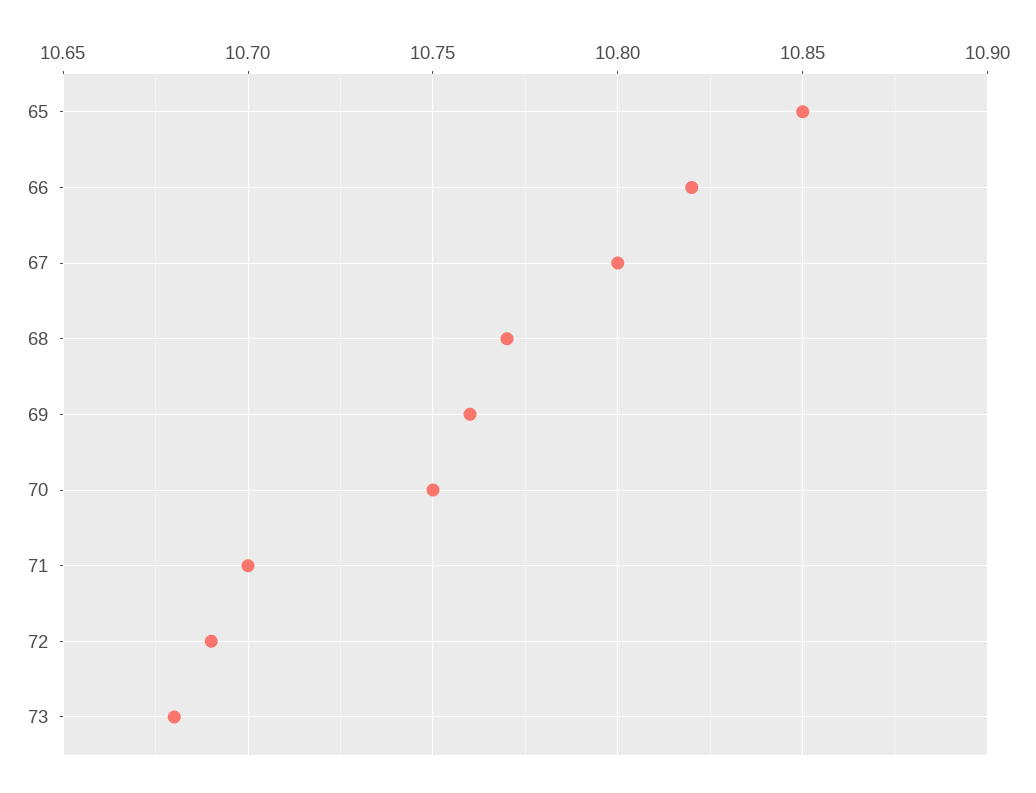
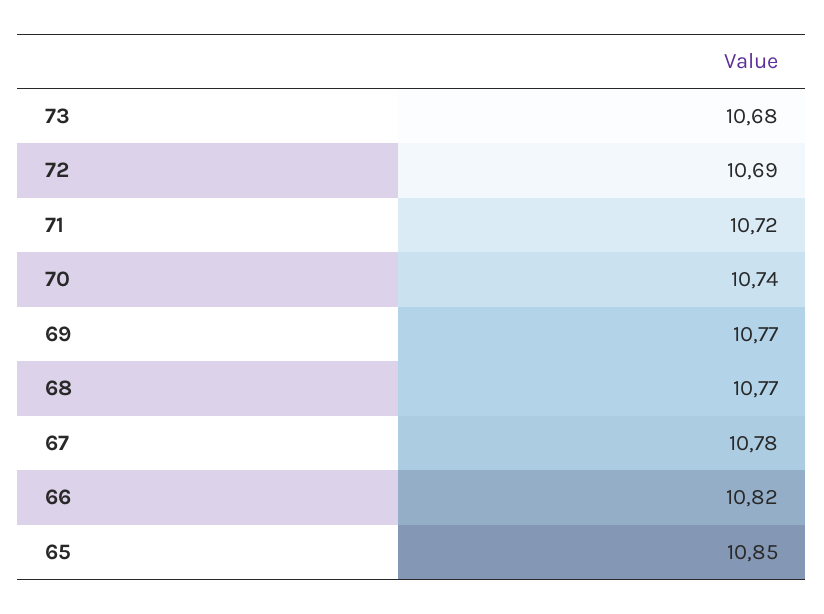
67: 10.8 -> 10.78
69: 10.76 -> 10.77
70: 10.75 -> 10.74
71: 10.7 -> 10.72

